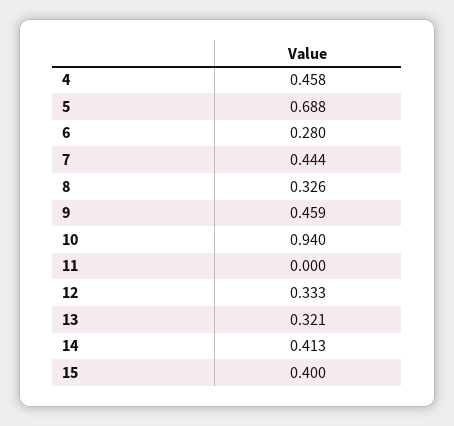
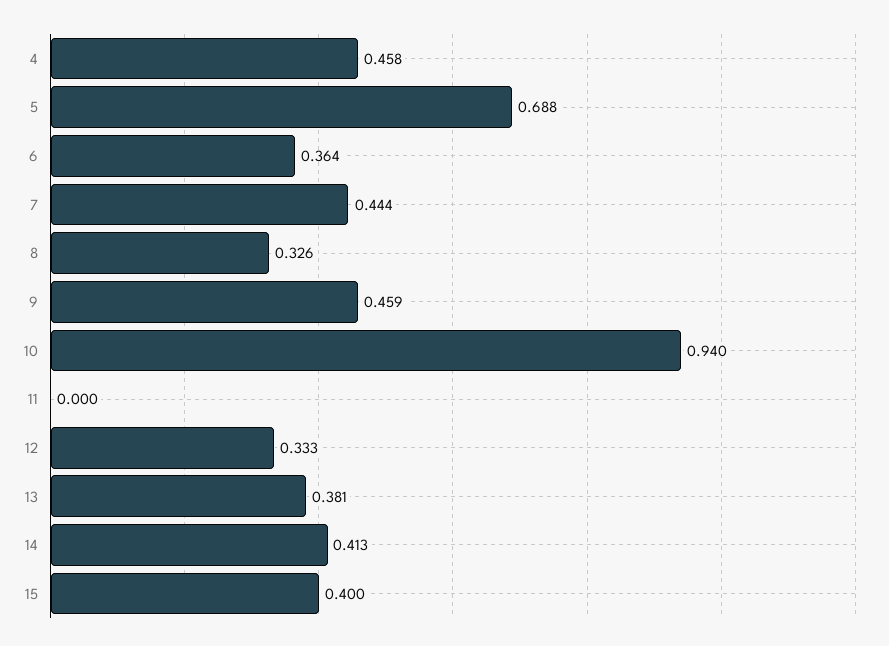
6: 0.28 -> 0.364
13: 0.321 -> 0.381

